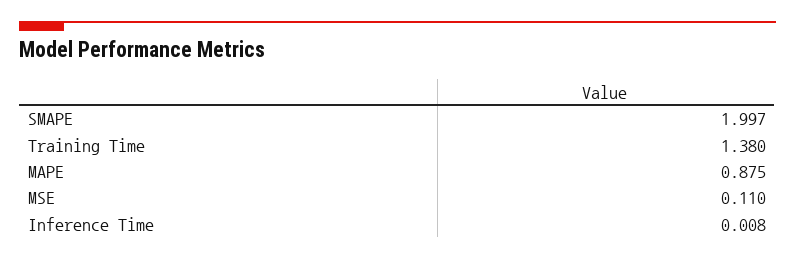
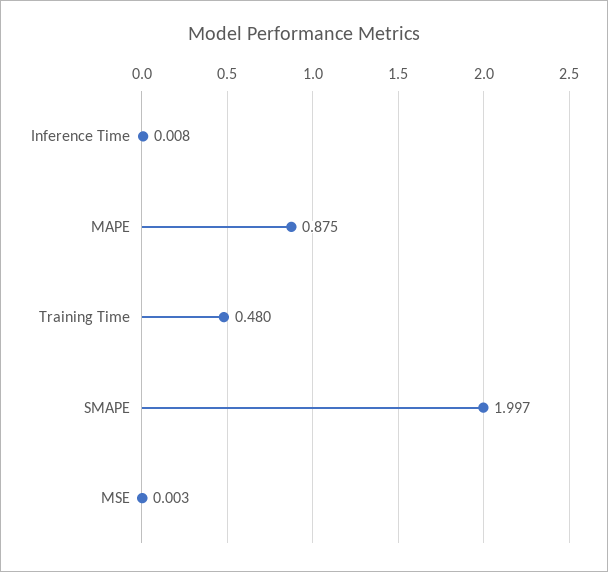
Training Time: 1.38 -> 0.48
MSE: 0.11 -> 0.003

